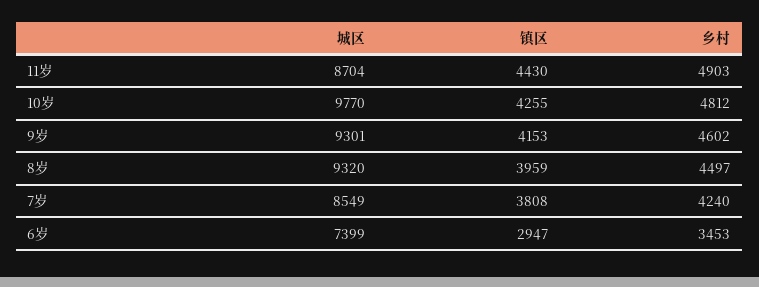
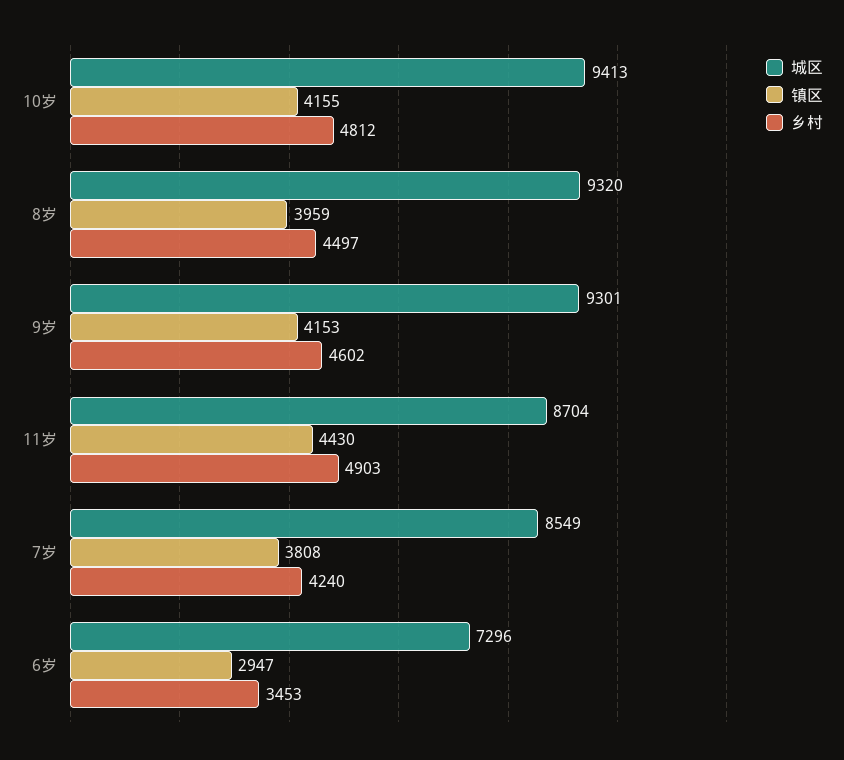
城区, 10岁: 9770 -> 9413
镇区, 10岁: 4255 -> 4155
城区, 6岁: 7399 -> 7296

